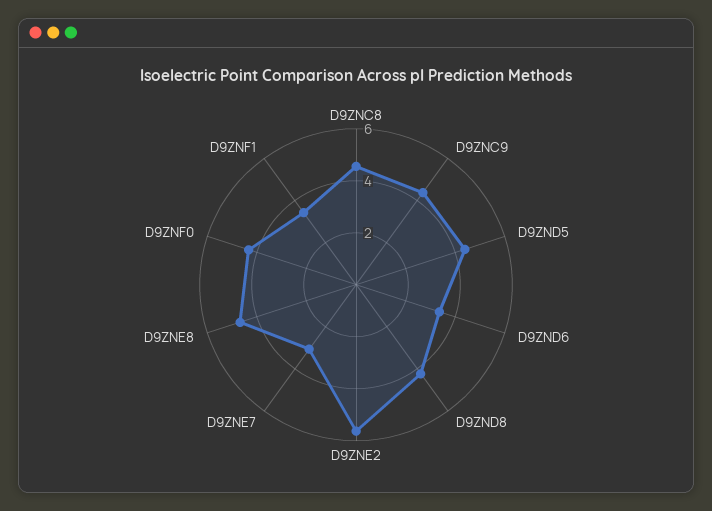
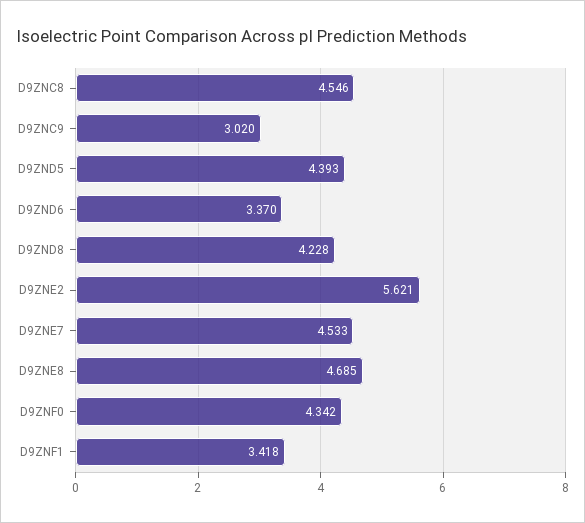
D9ZNC9: 4.5 -> 3.02
D9ZNE7: 3 -> 4.533

